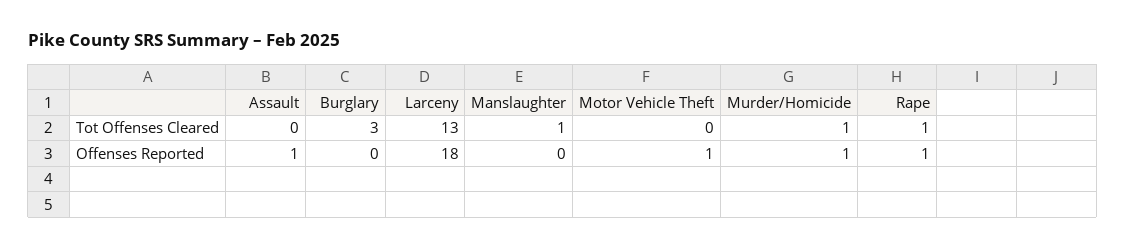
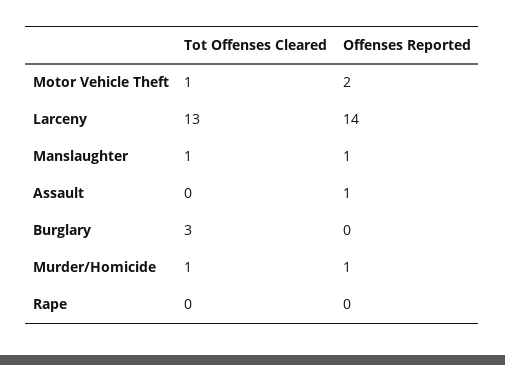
Motor Vehicle Theft, Tot Offenses Cleared: 0 -> 1
Rape, Tot Offenses Cleared: 1 -> 0
Larceny, Offenses Reported: 18 -> 14
Manslaughter, Offenses Reported: 0 -> 1
Motor Vehicle Theft, Offenses Reported: 1 -> 2
Rape, Offenses Reported: 1 -> 0

